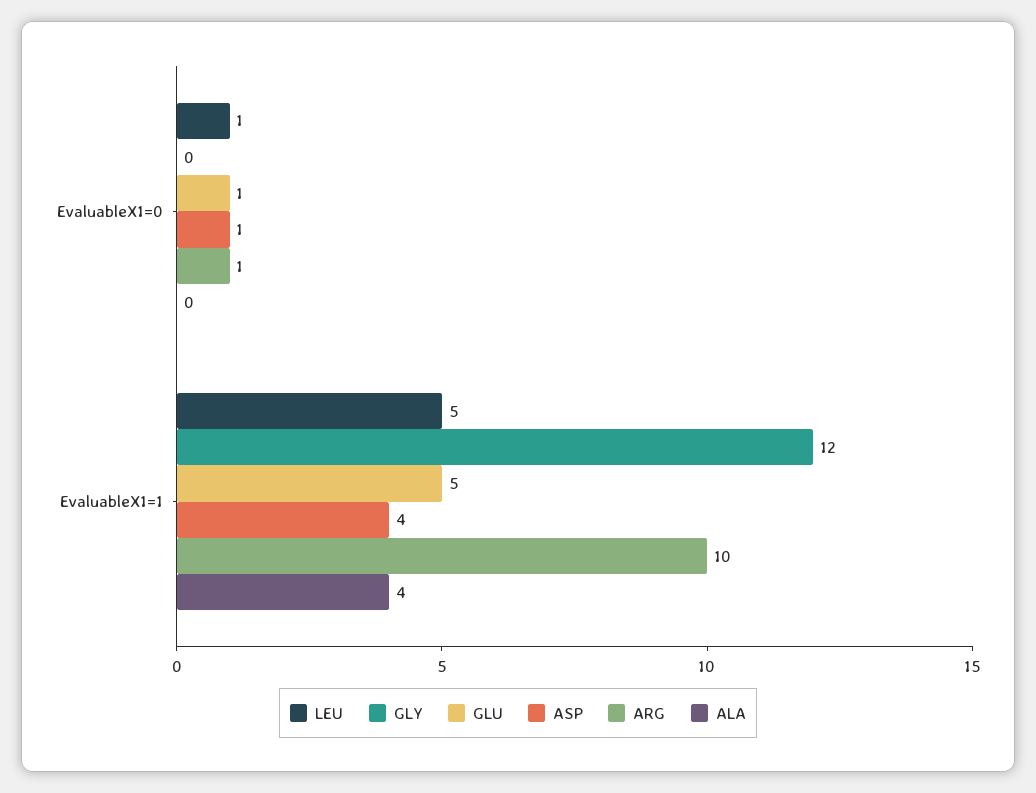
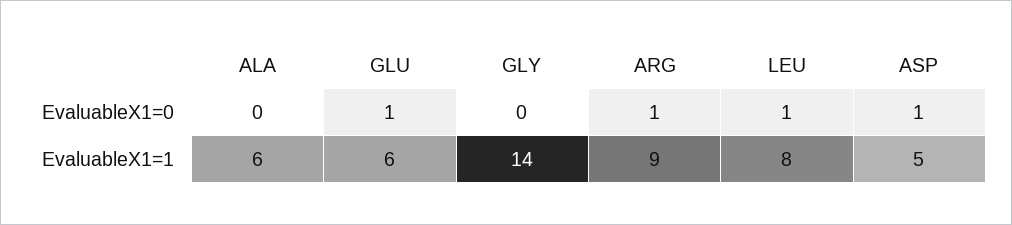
LEU, EvaluableX1=1: 5 -> 8
GLY, EvaluableX1=1: 12 -> 14
GLU, EvaluableX1=1: 5 -> 6
ASP, EvaluableX1=1: 4 -> 5
ARG, EvaluableX1=1: 10 -> 9
ALA, EvaluableX1=1: 4 -> 6

